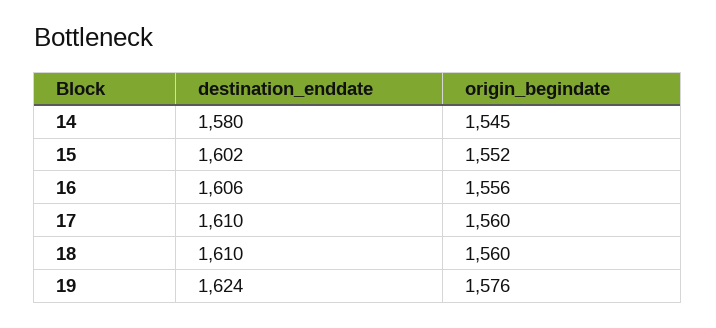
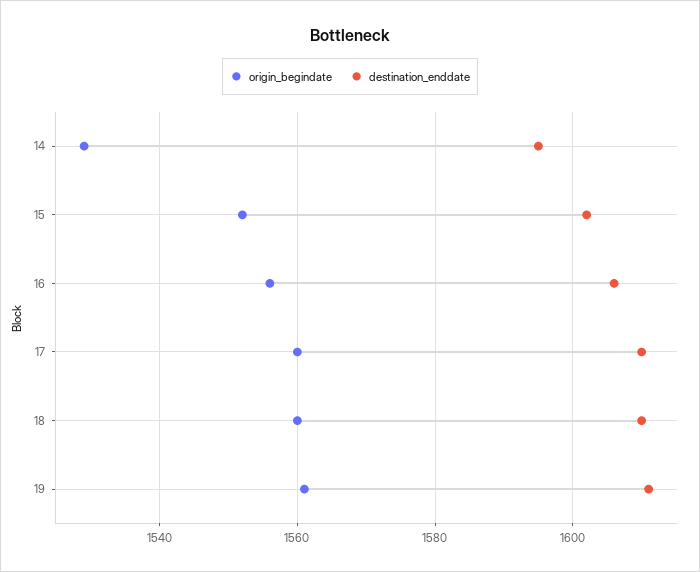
destination_enddate, 14: 1580 -> 1595
origin_begindate, 14: 1545 -> 1530
destination_enddate, 19: 1624 -> 1610
origin_begindate, 19: 1576 -> 1560

